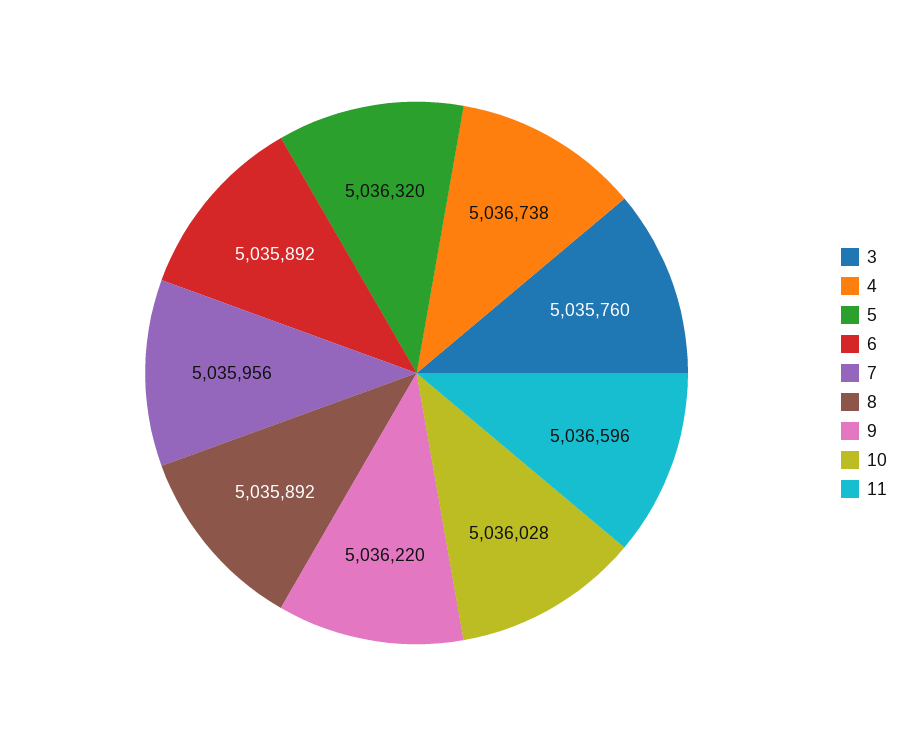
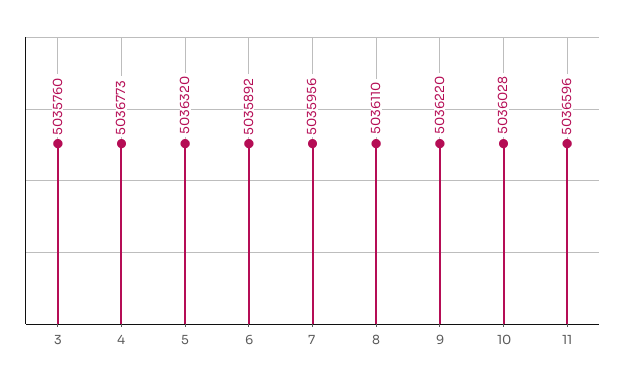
4: 5036738 -> 5036773
8: 5035892 -> 5036110

